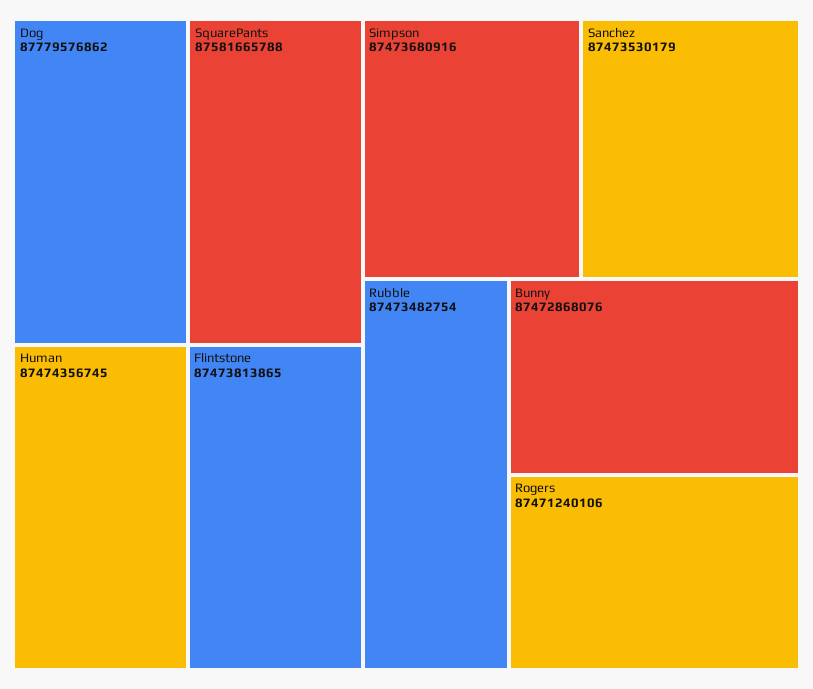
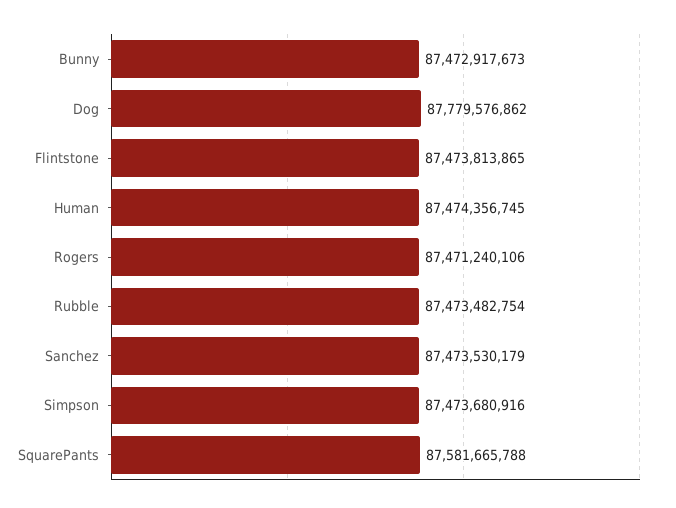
Bunny: 87472868076 -> 87472917673

